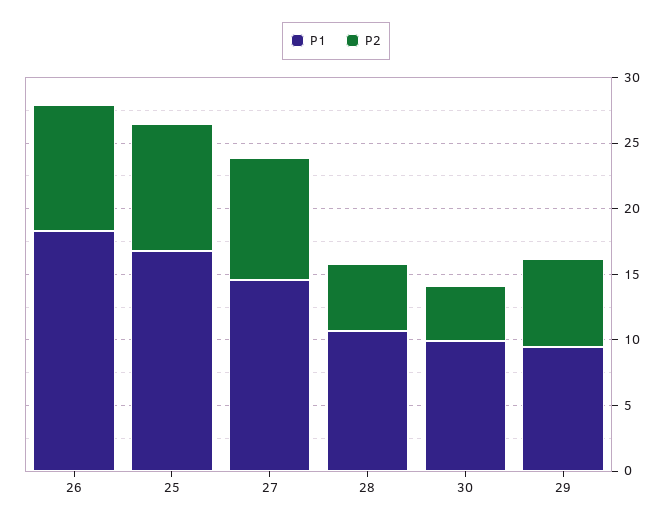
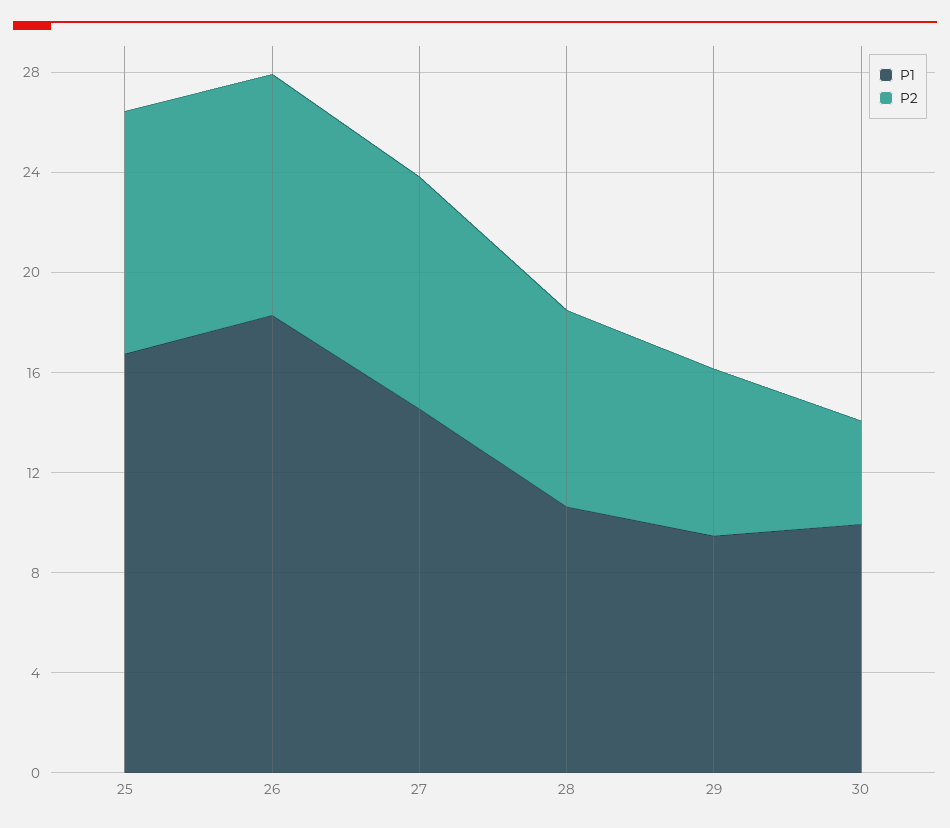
P2, 28: 5 -> 8

